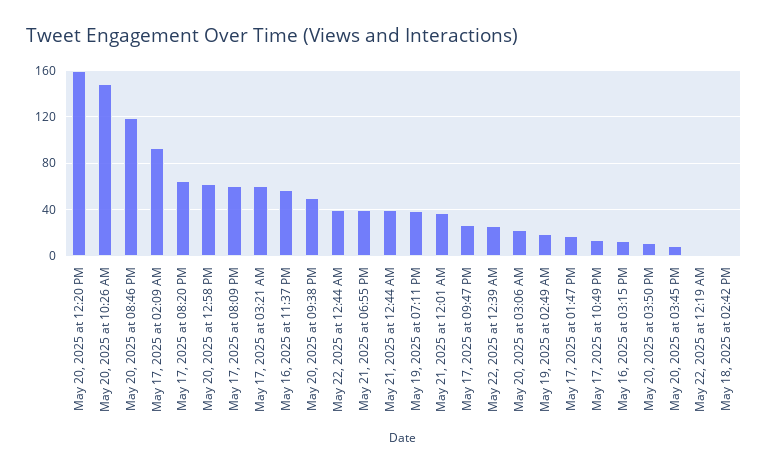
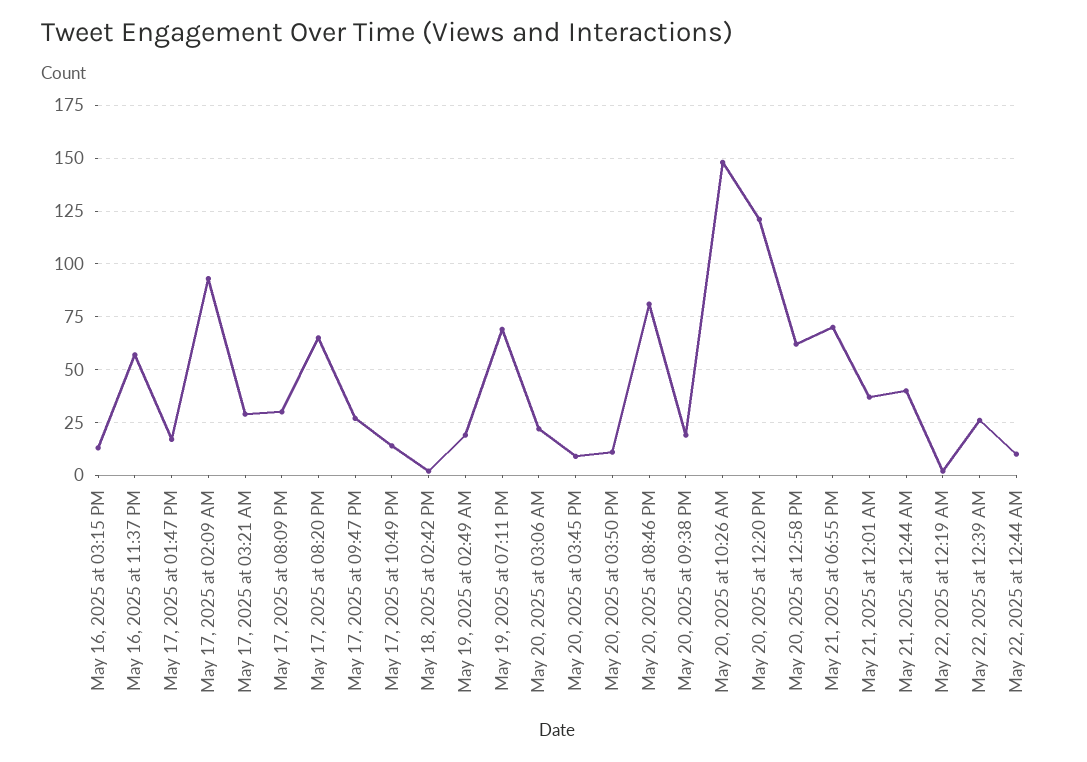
May 20, 2025 at 12:20 PM: 160 -> 120
May 20, 2025 at 08:46 PM: 120 -> 80
May 17, 2025 at 08:09 PM: 60 -> 30
May 17, 2025 at 03:21 AM: 60 -> 30
May 20, 2025 at 09:38 PM: 50 -> 20
May 22, 2025 at 12:44 AM: 40 -> 10
May 21, 2025 at 06:55 PM: 40 -> 70
May 19, 2025 at 07:11 PM: 40 -> 70

